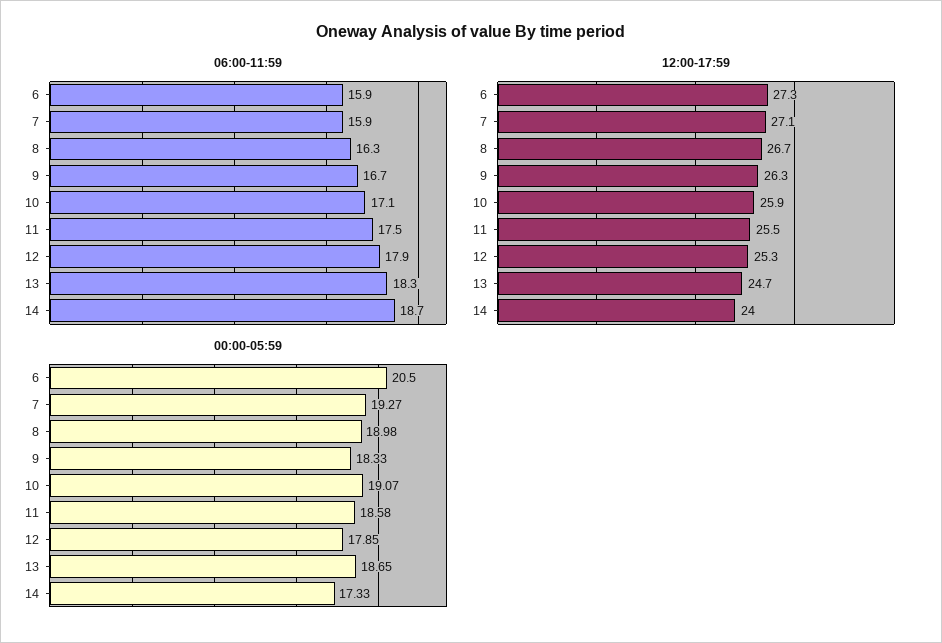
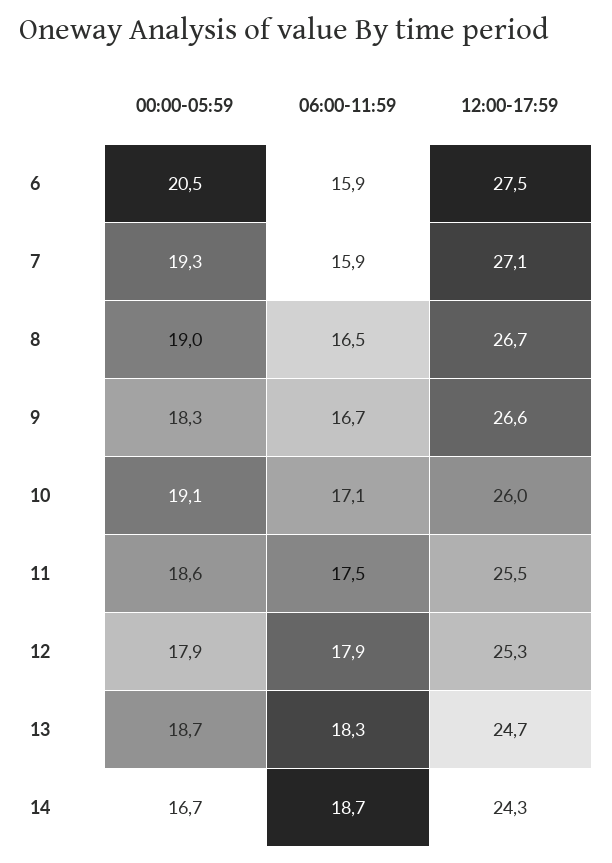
06:00-11:59, 8: 16.3 -> 16.5
12:00-17:59, 6: 27.3 -> 27.5
12:00-17:59, 9: 26.3 -> 26.6
12:00-17:59, 10: 25.9 -> 26
12:00-17:59, 14: 24 -> 24.3
00:00-05:59, 14: 17.33 -> 16.7

